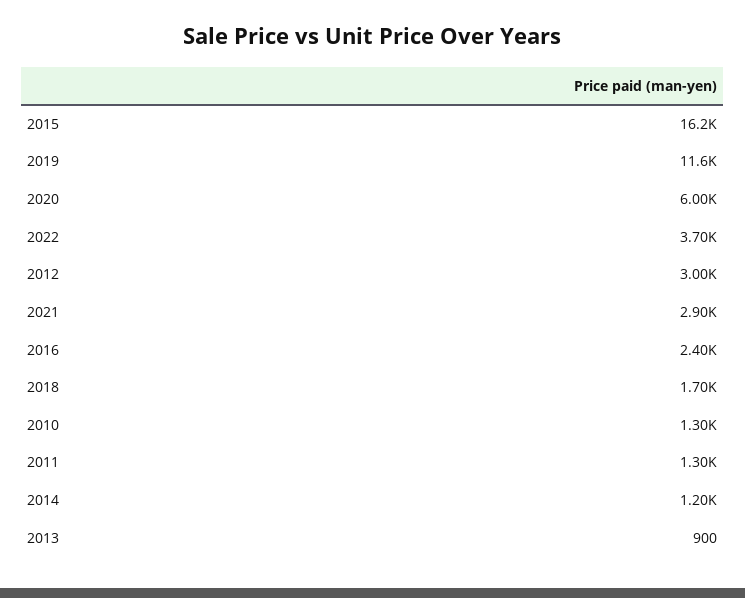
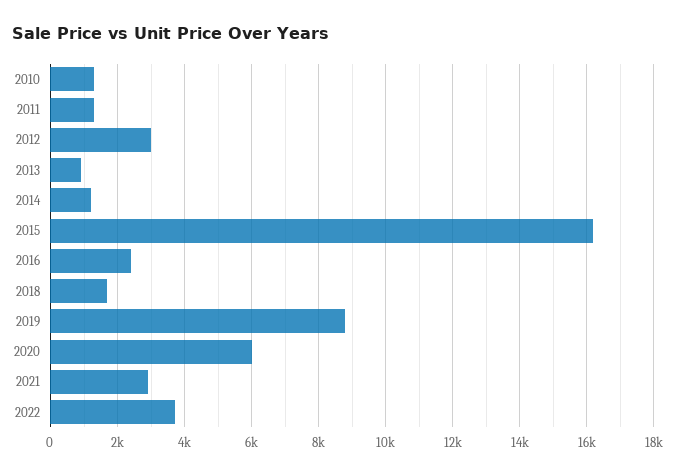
2019: 11600 -> 8800

